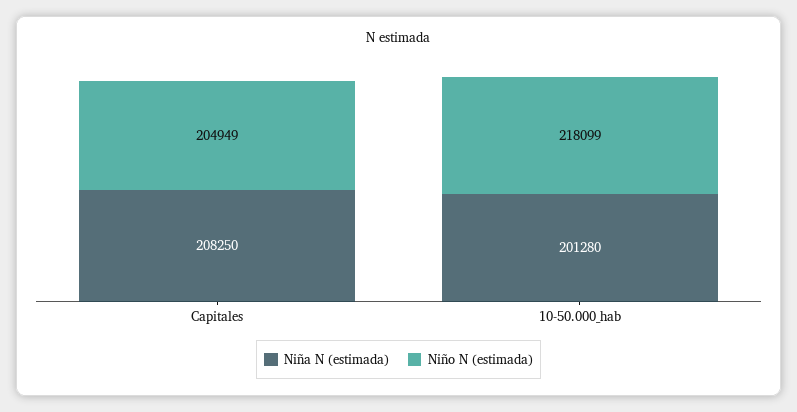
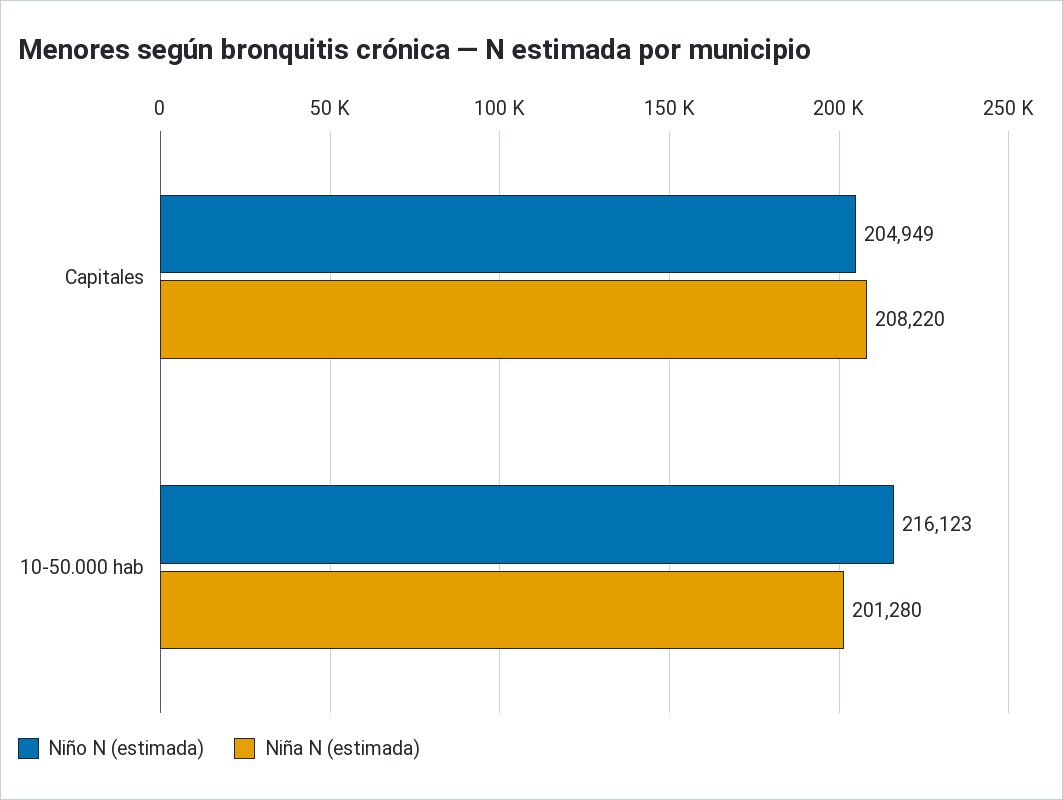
Niña N (estimada), Capitales: 208250 -> 208220
Niño N (estimada), 10-50.000_hab: 218099 -> 216123

